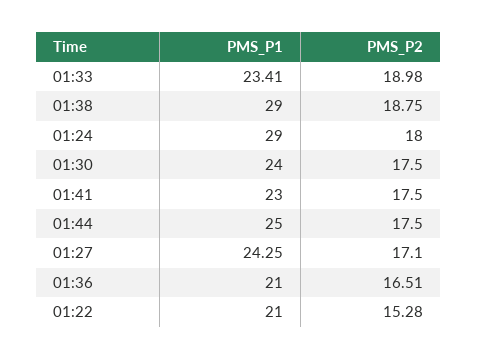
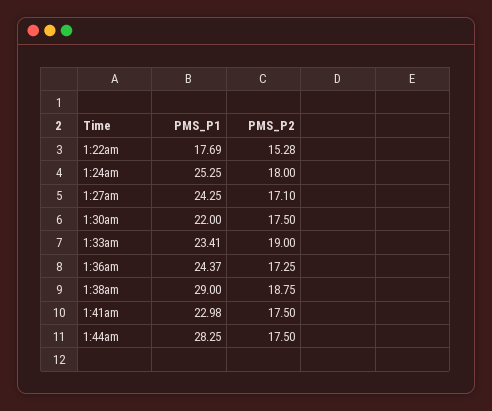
PMS_P2, 01:33: 18.98 -> 19
PMS_P1, 01:24: 29 -> 25.25
PMS_P1, 01:30: 24 -> 22
PMS_P1, 01:41: 23 -> 22.98
PMS_P1, 01:44: 25 -> 28.25
PMS_P1, 01:36: 21 -> 24.37
PMS_P2, 01:36: 16.51 -> 17.25
PMS_P1, 01:22: 21 -> 17.69

